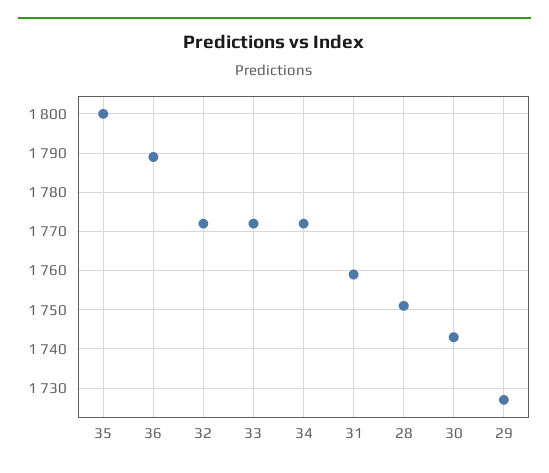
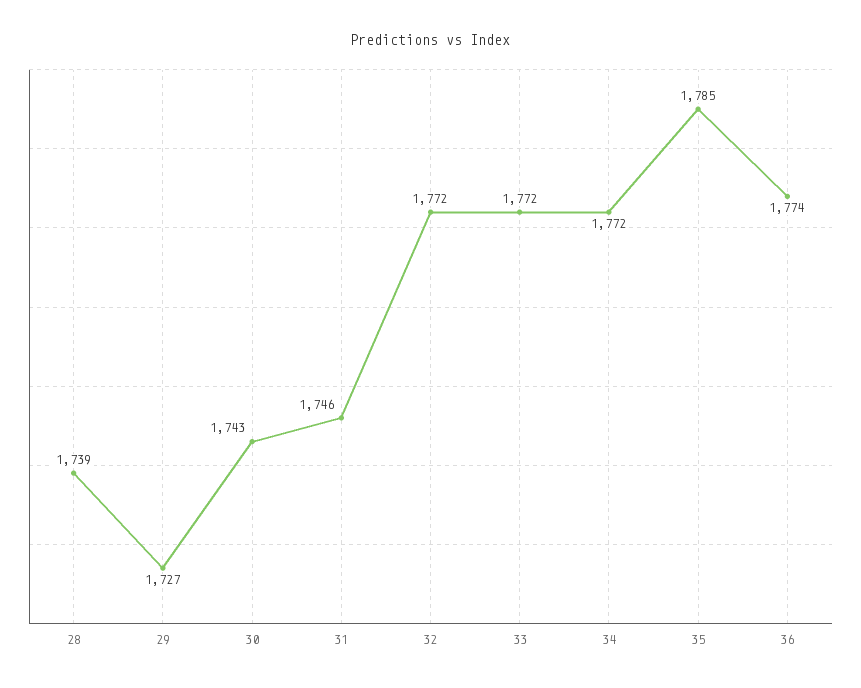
35: 1800 -> 1785
36: 1790 -> 1774
31: 1760 -> 1746
28: 1750 -> 1739

